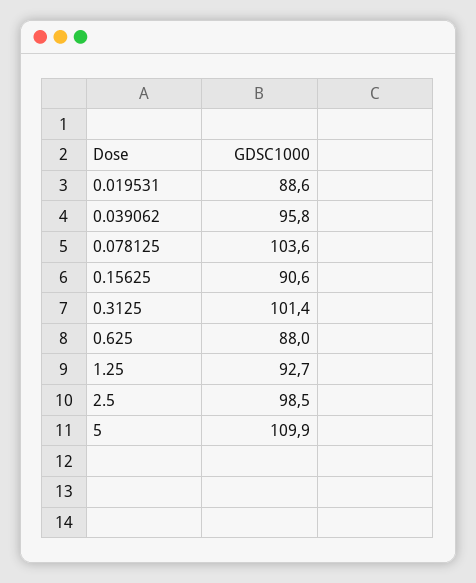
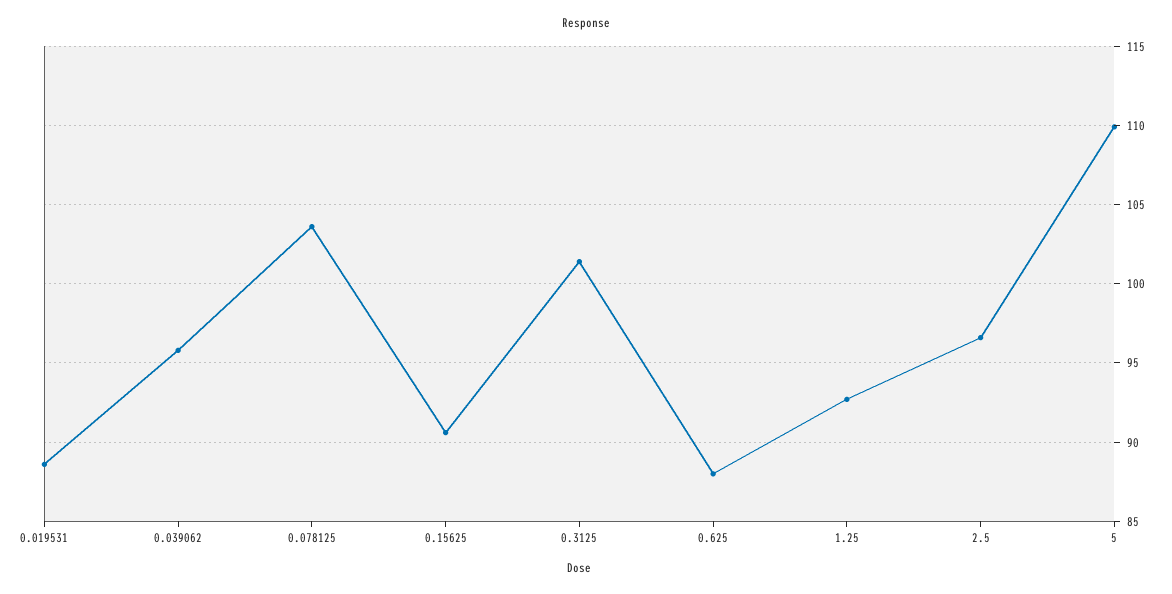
2.5: 98.5 -> 96.5

